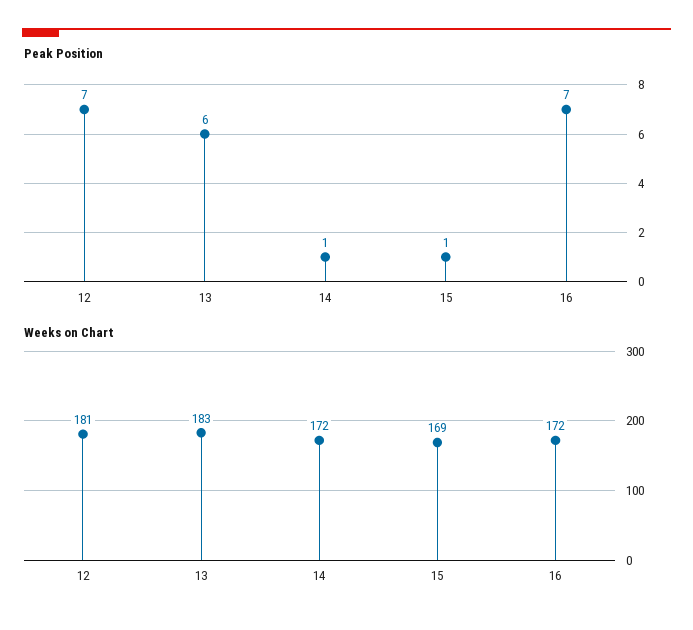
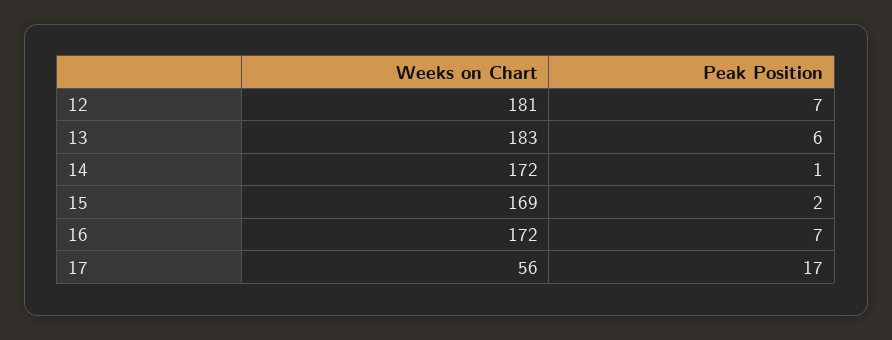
Peak Position, 15: 1 -> 2
Weeks on Chart, 17: none -> 56
Peak Position, 17: none -> 17

